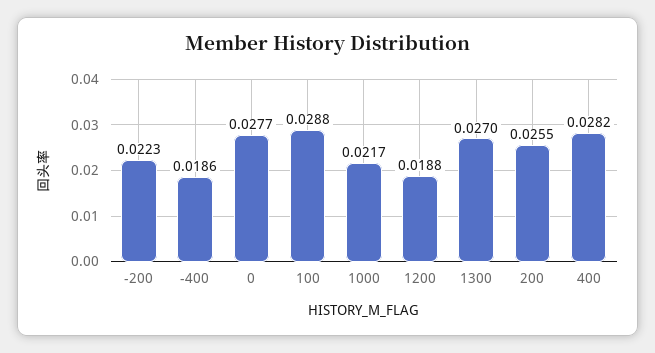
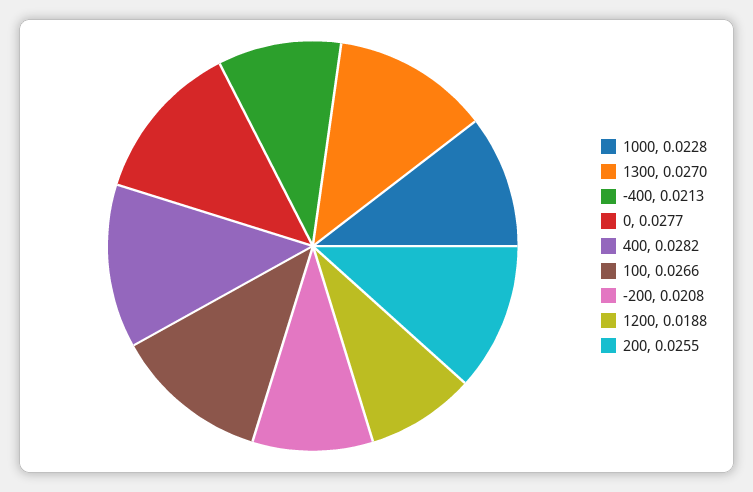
-200: 0.0223 -> 0.0208
-400: 0.0186 -> 0.0213
100: 0.0288 -> 0.0266
1000: 0.0217 -> 0.0228

